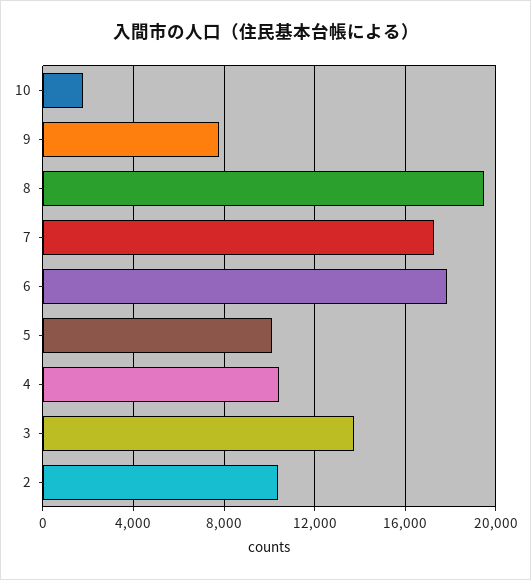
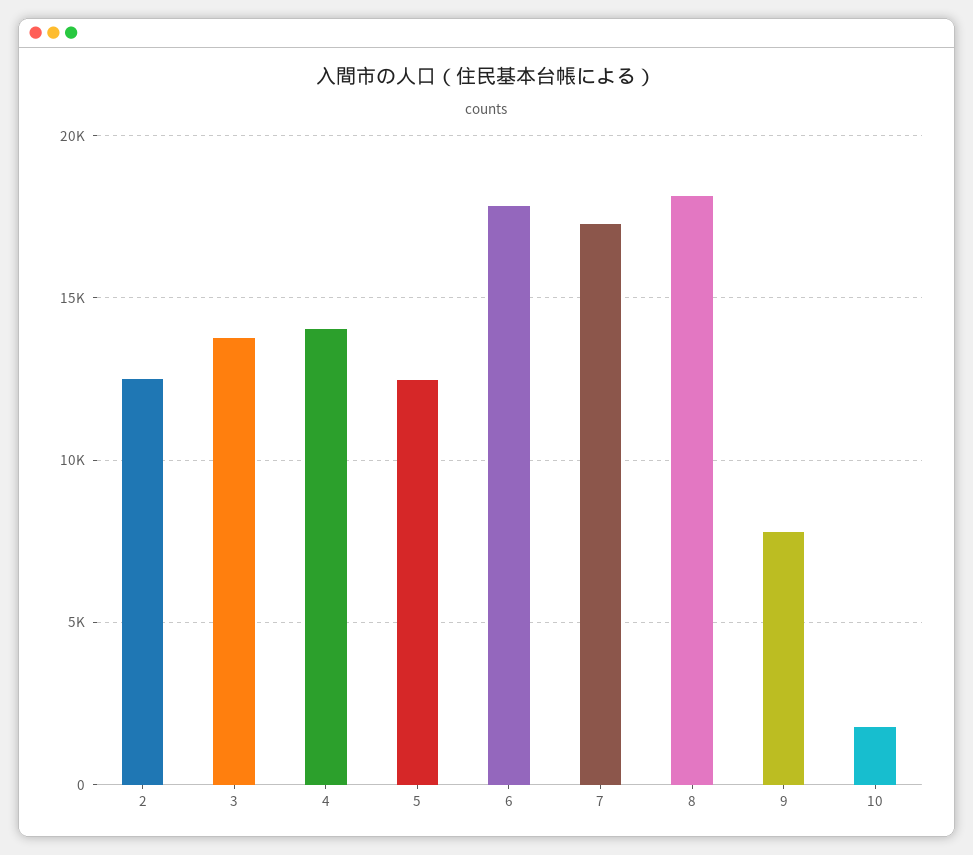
8: 19500 -> 18000
5: 10000 -> 12500
4: 10500 -> 14000
2: 10500 -> 12500

